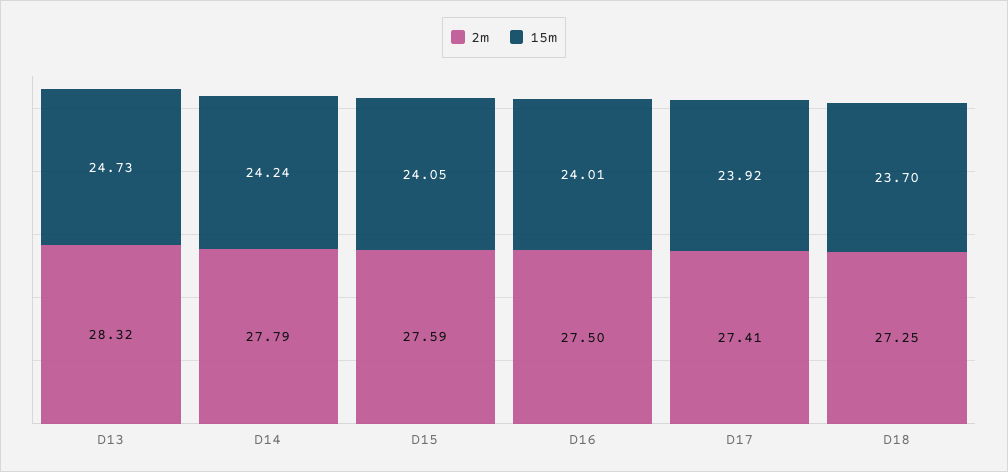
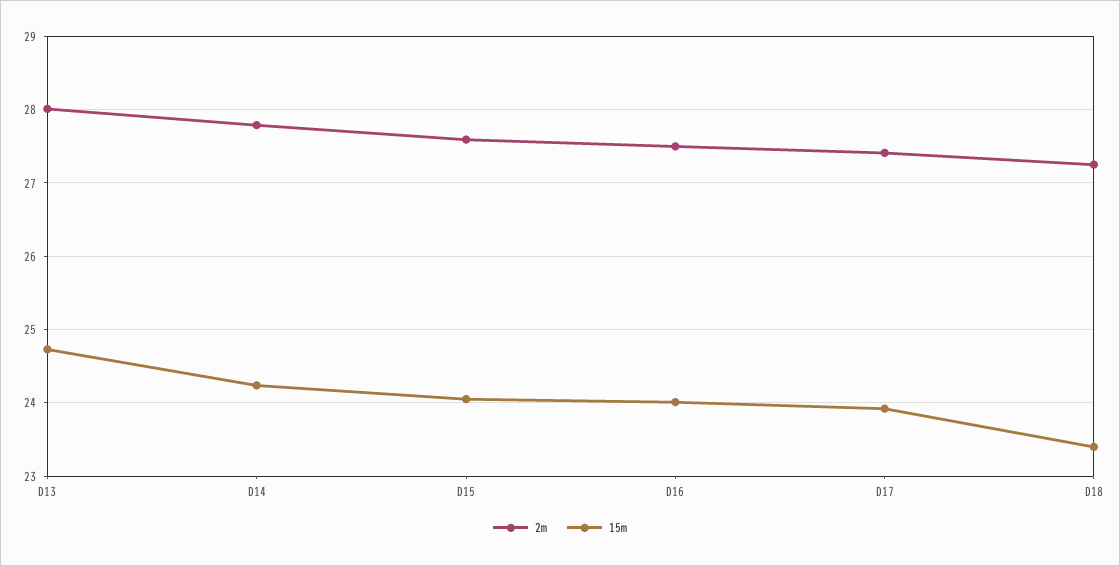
2m, D13: 28.32 -> 28
15m, D18: 23.7 -> 23.4

